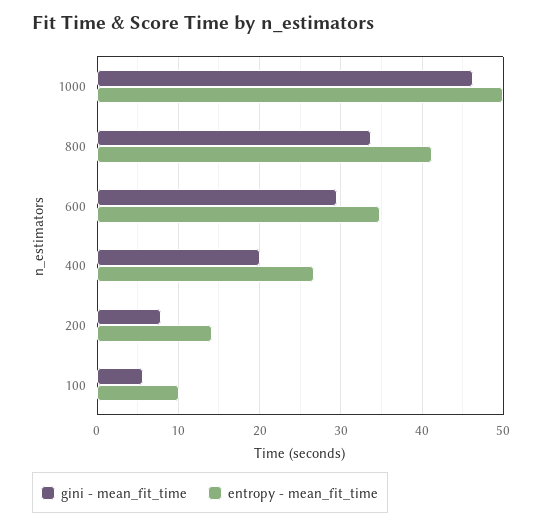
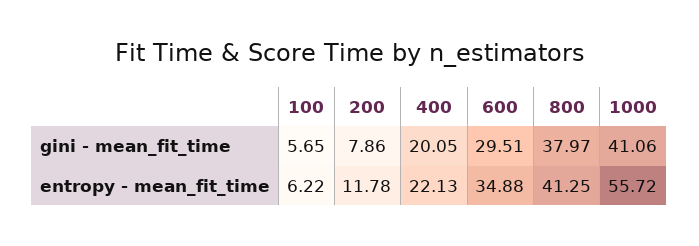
gini - mean_fit_time, 1000: 46 -> 41.06
entropy - mean_fit_time, 1000: 50 -> 55.72
gini - mean_fit_time, 800: 34 -> 37.97
entropy - mean_fit_time, 400: 27 -> 22.13
entropy - mean_fit_time, 200: 14 -> 11.78
entropy - mean_fit_time, 100: 10 -> 6.22

